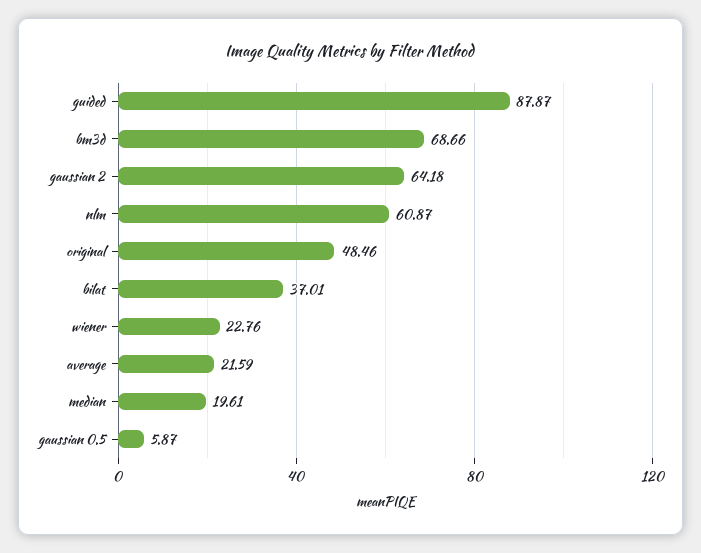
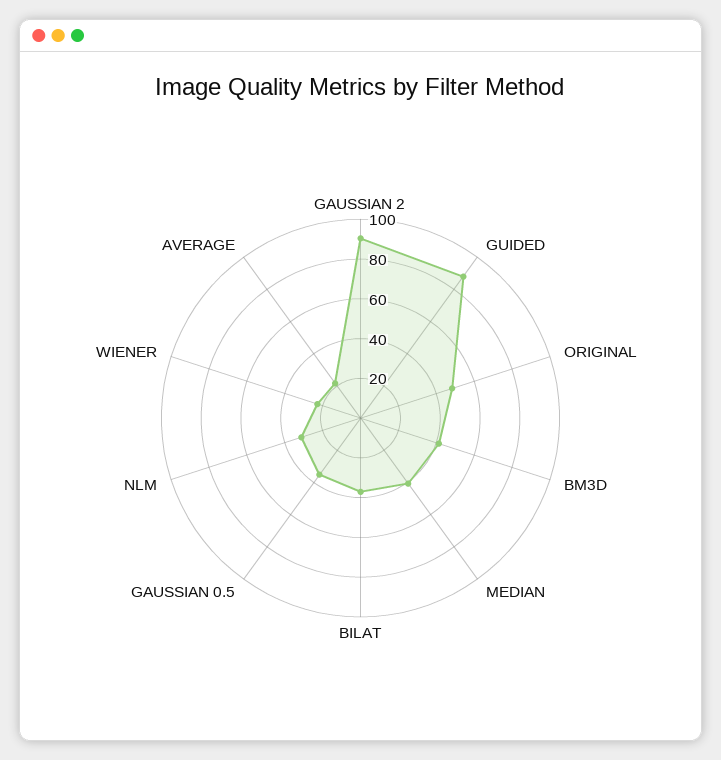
bm3d: 68.66 -> 40
gaussian 2: 64.18 -> 90
nlm: 60.87 -> 30
median: 19.61 -> 40
gaussian 0.5: 5.87 -> 35

